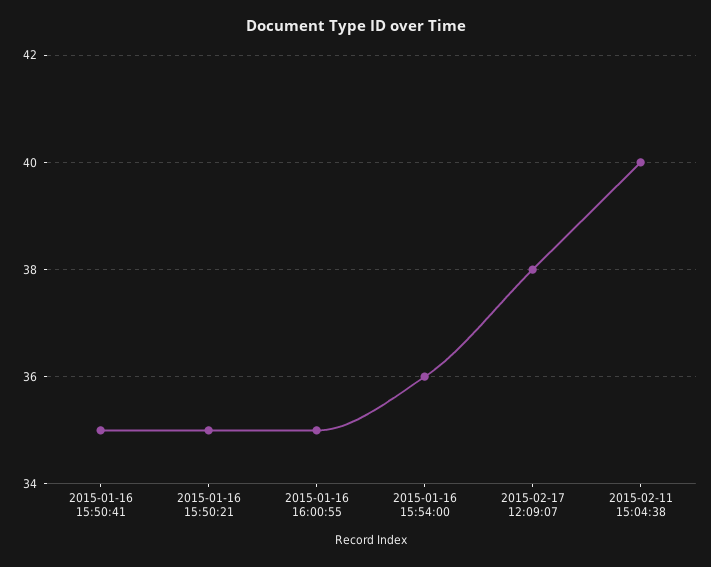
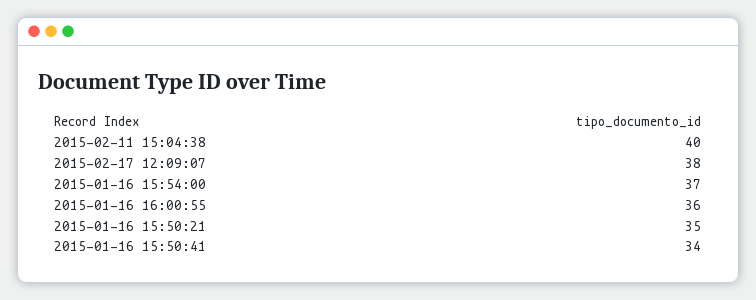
2015-01-16 15:50:41: 35 -> 34
2015-01-16 16:00:55: 35 -> 36
2015-01-16 15:54:00: 36 -> 37

